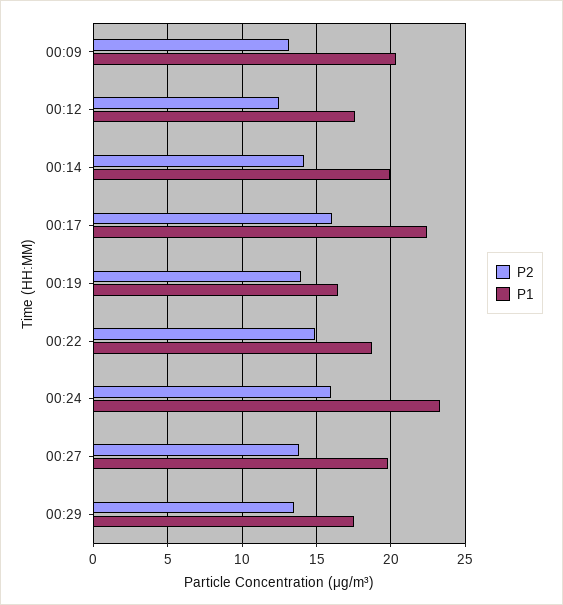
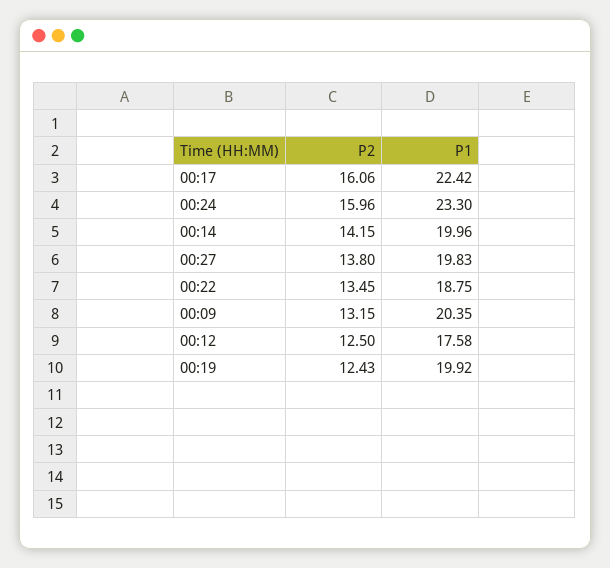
P2, 00:19: 14 -> 12.43
P1, 00:19: 16.5 -> 19.92
P2, 00:22: 15 -> 13.45
P2, 00:29: 13.5 -> none
P1, 00:29: 17.5 -> none

